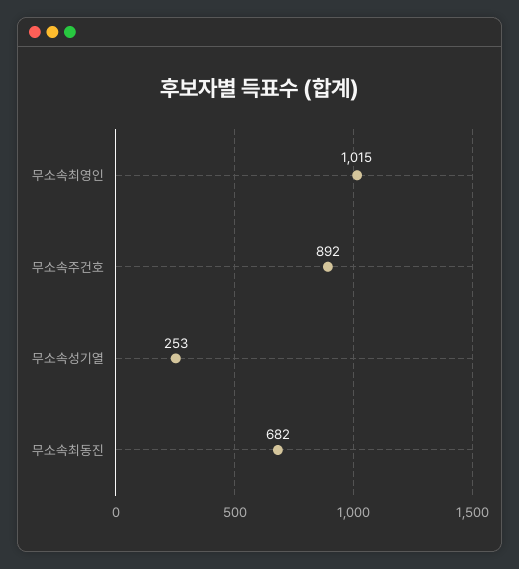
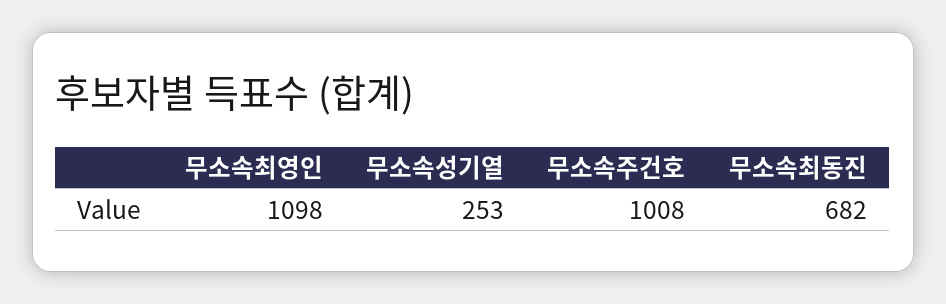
무소속최영인: 1015 -> 1098
무소속주건호: 892 -> 1008

